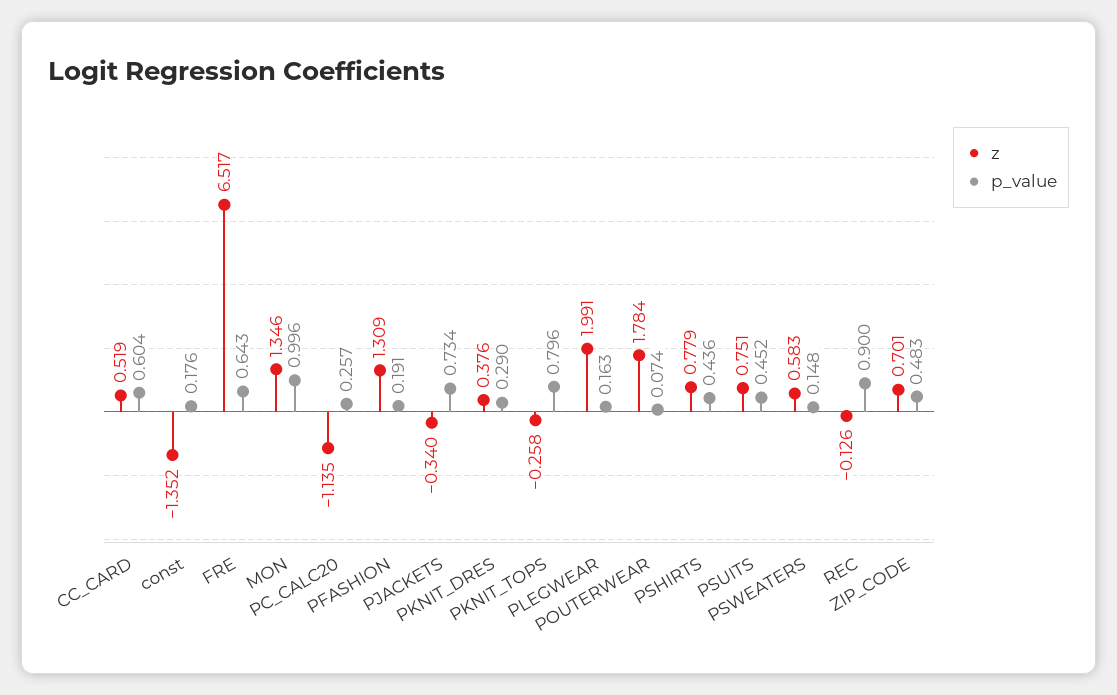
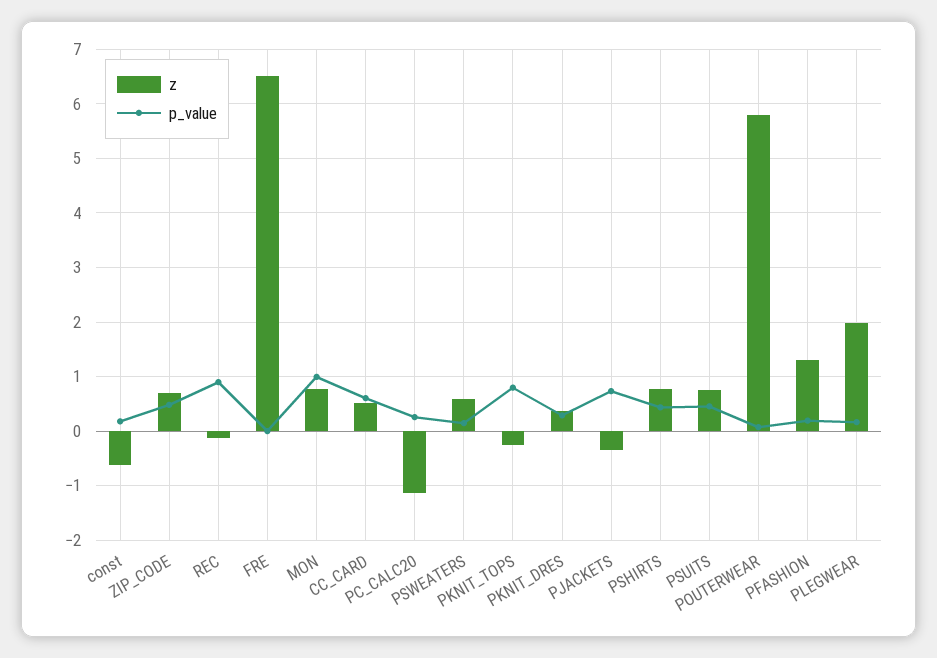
z, const: -1.352 -> -0.6
p_value, FRE: 0.643 -> 0
z, MON: 1.346 -> 0.8
z, POUTERWEAR: 1.784 -> 5.8

